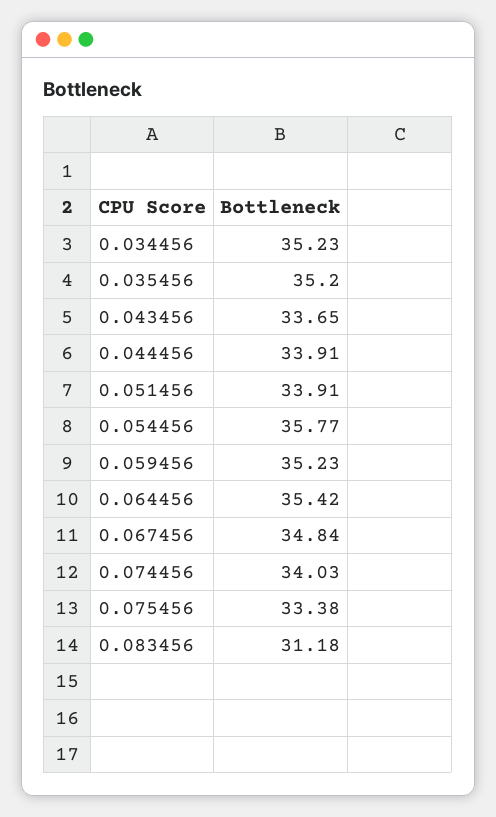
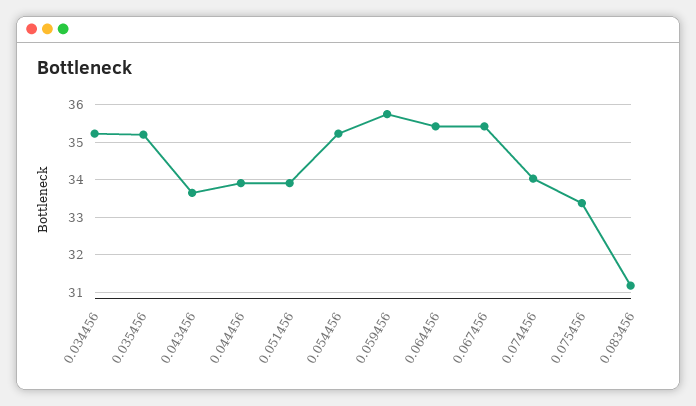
0.054456: 35.77 -> 35.2
0.059456: 35.23 -> 35.8
0.067456: 34.84 -> 35.4

